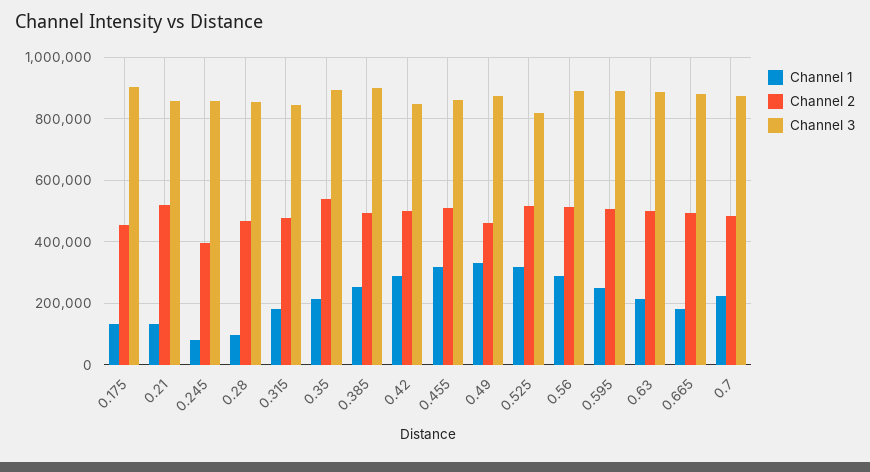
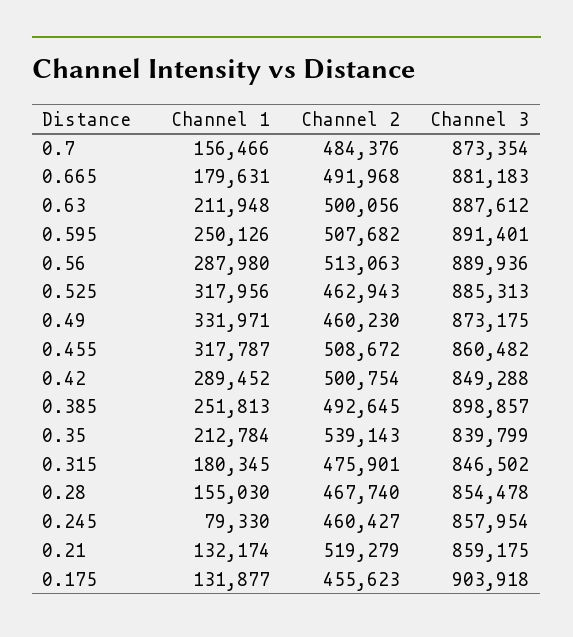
Channel 2, 0.245: 400000 -> 460427
Channel 1, 0.28: 100000 -> 155030
Channel 3, 0.35: 900000 -> 839799
Channel 2, 0.525: 520000 -> 462943
Channel 3, 0.525: 820000 -> 885313
Channel 1, 0.7: 220000 -> 156466

